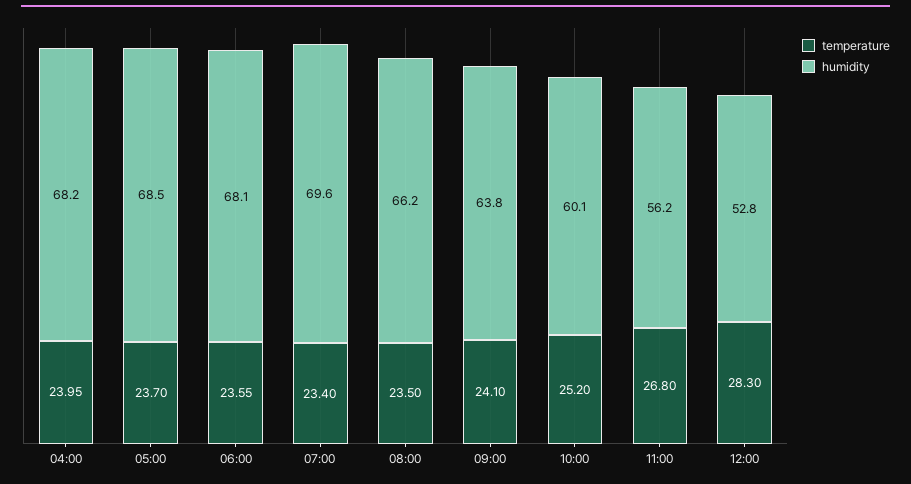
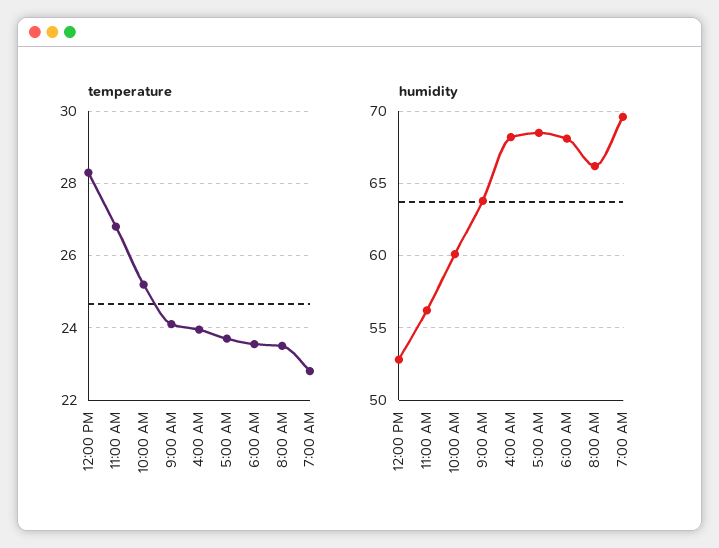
temperature, 07:00: 23.4 -> 22.8

